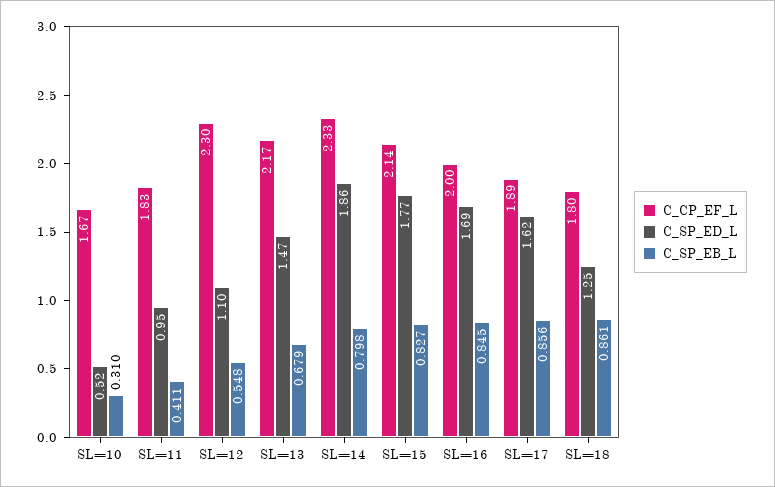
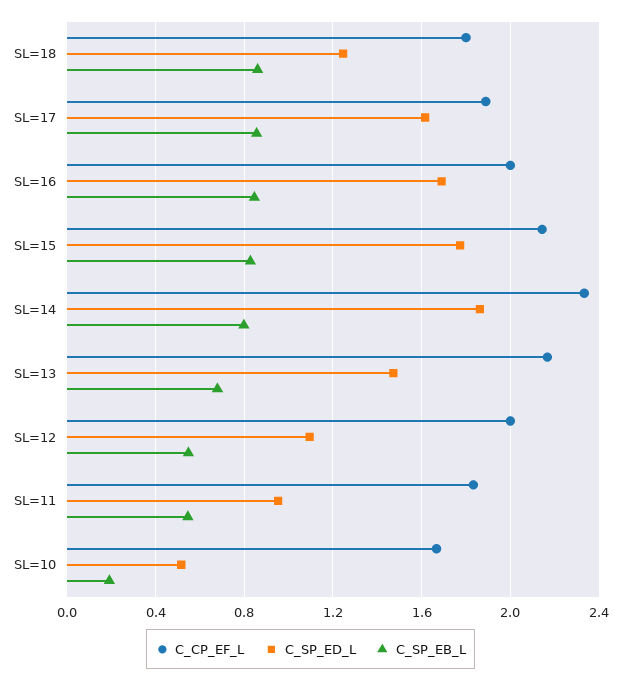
C_SP_EB_L, SL=10: 0.31 -> 0.2
C_SP_EB_L, SL=11: 0.411 -> 0.55
C_CP_EF_L, SL=12: 2.3 -> 2

